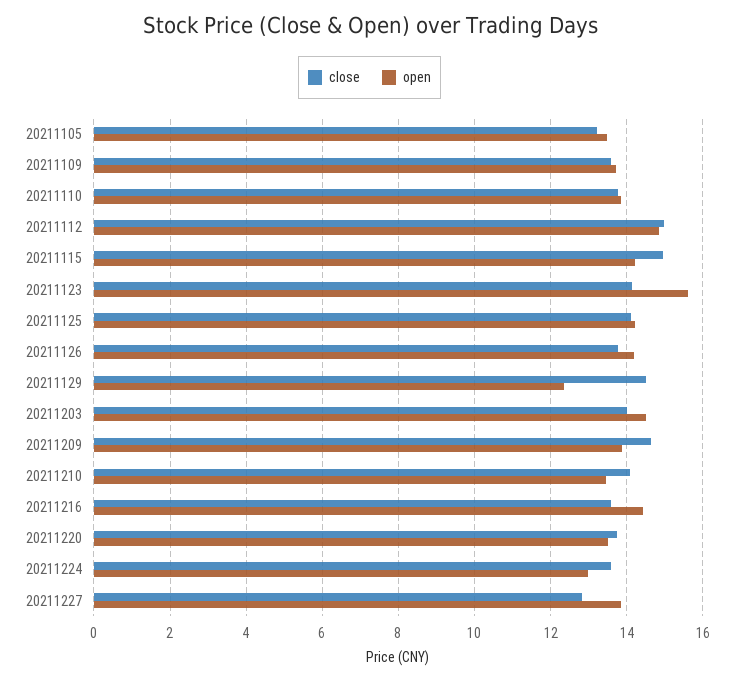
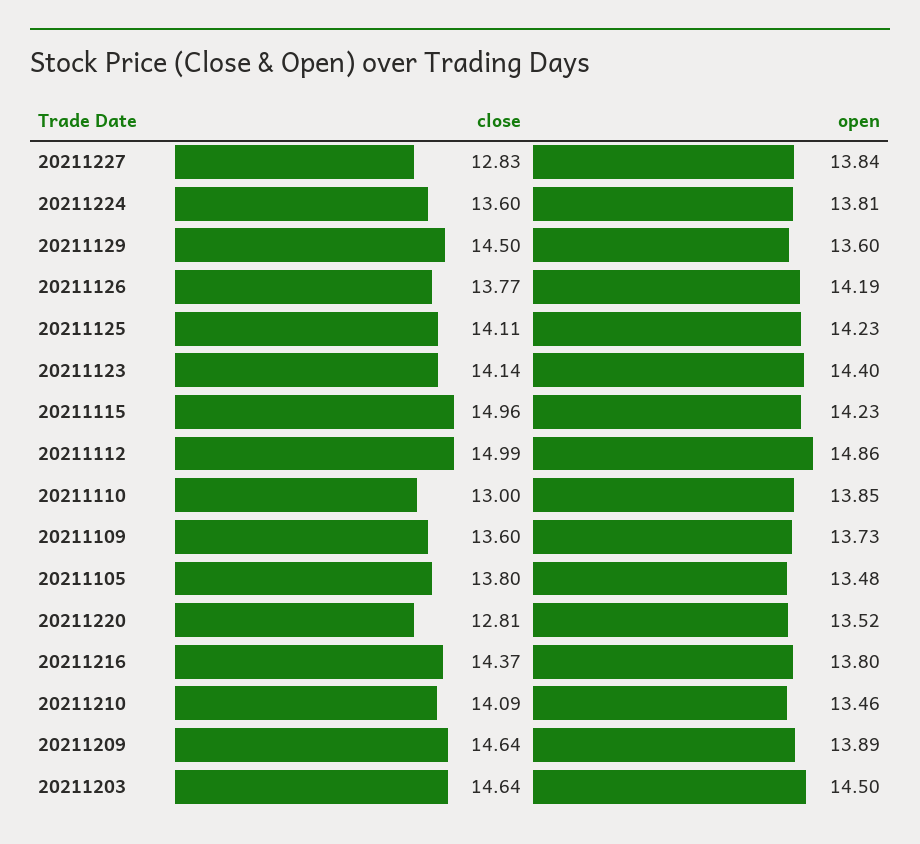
close, 20211105: 13.2 -> 13.8
close, 20211110: 13.8 -> 13
open, 20211123: 15.6 -> 14.4
open, 20211129: 12.4 -> 13.6
close, 20211203: 14 -> 14.64
close, 20211216: 13.6 -> 14.37
open, 20211216: 14.4 -> 13.8
close, 20211220: 13.8 -> 12.81
open, 20211224: 13 -> 13.81

